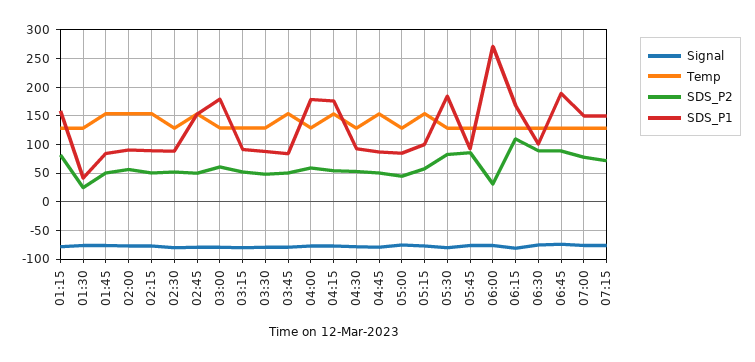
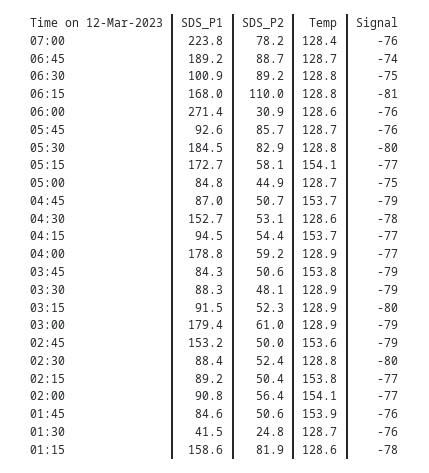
SDS_P1, 04:15: 175 -> 94.5
SDS_P1, 04:30: 100 -> 152.7
SDS_P1, 05:15: 100 -> 172.7
SDS_P1, 07:00: 150 -> 223.8
Signal, 07:15: -75 -> none
Temp, 07:15: 125 -> none
SDS_P2, 07:15: 75 -> none
SDS_P1, 07:15: 150 -> none

